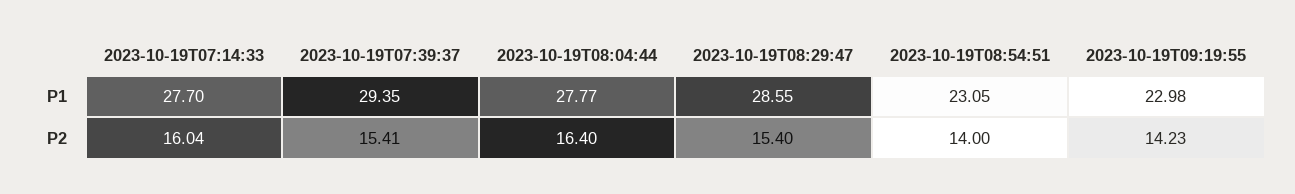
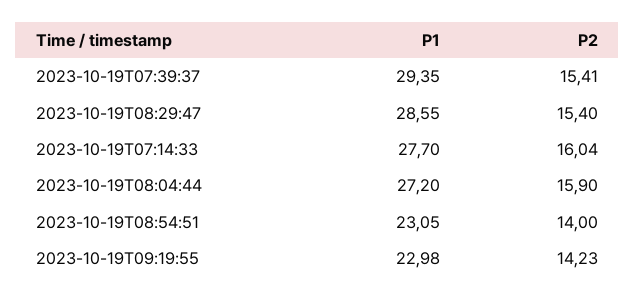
2023-10-19T08:04:44, P1: 27.77 -> 27.2
2023-10-19T08:04:44, P2: 16.4 -> 15.9

